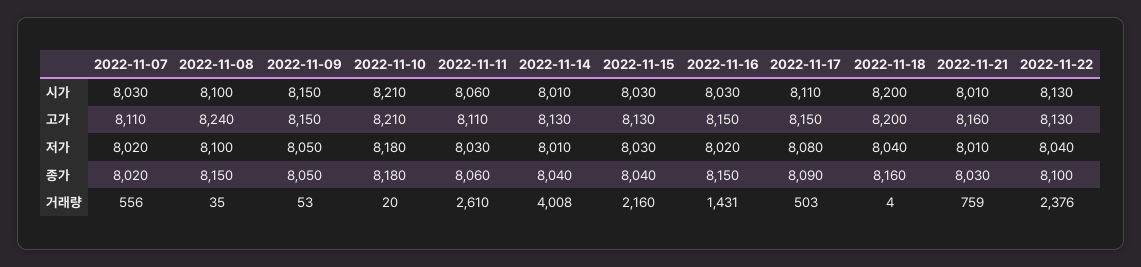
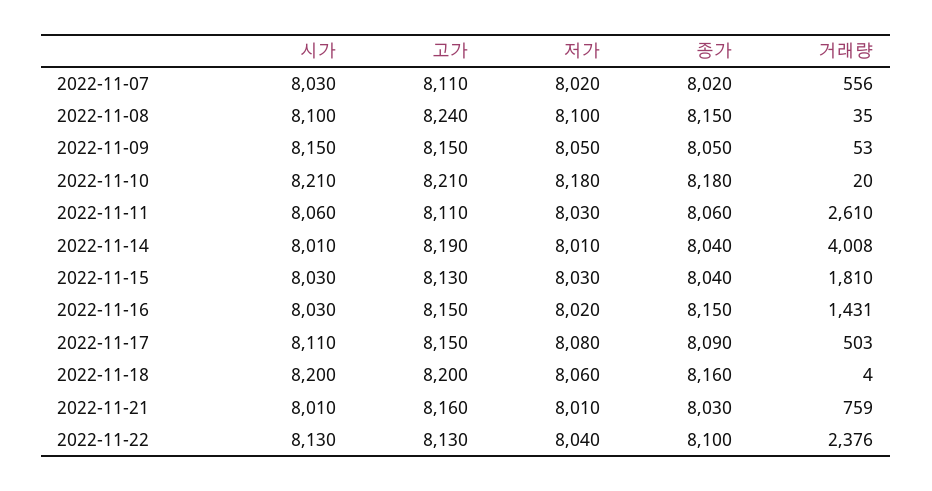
2022-11-14, 고가: 8130 -> 8190
2022-11-18, 저가: 8040 -> 8060
2022-11-15, 거래량: 2160 -> 1810

